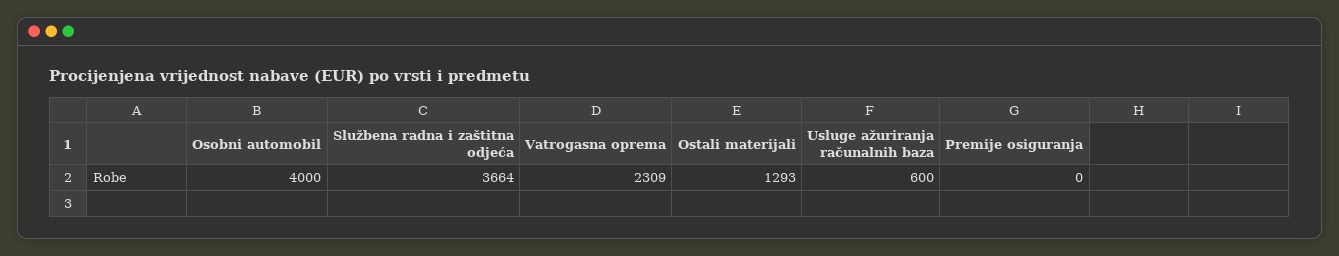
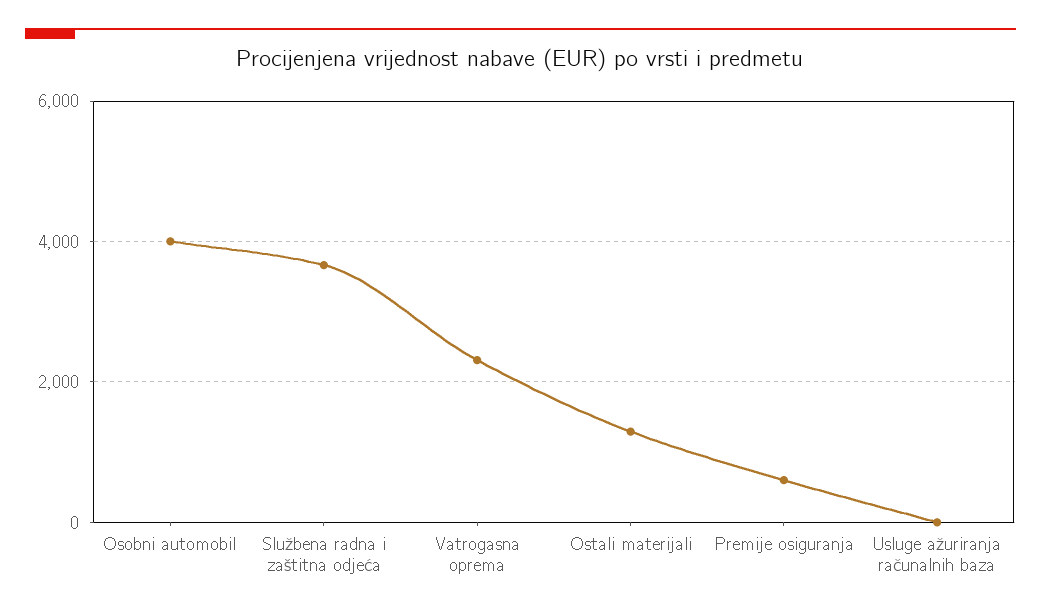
Usluge ažuriranja računalnih baza: 600 -> 0
Premije osiguranja: 0 -> 600

